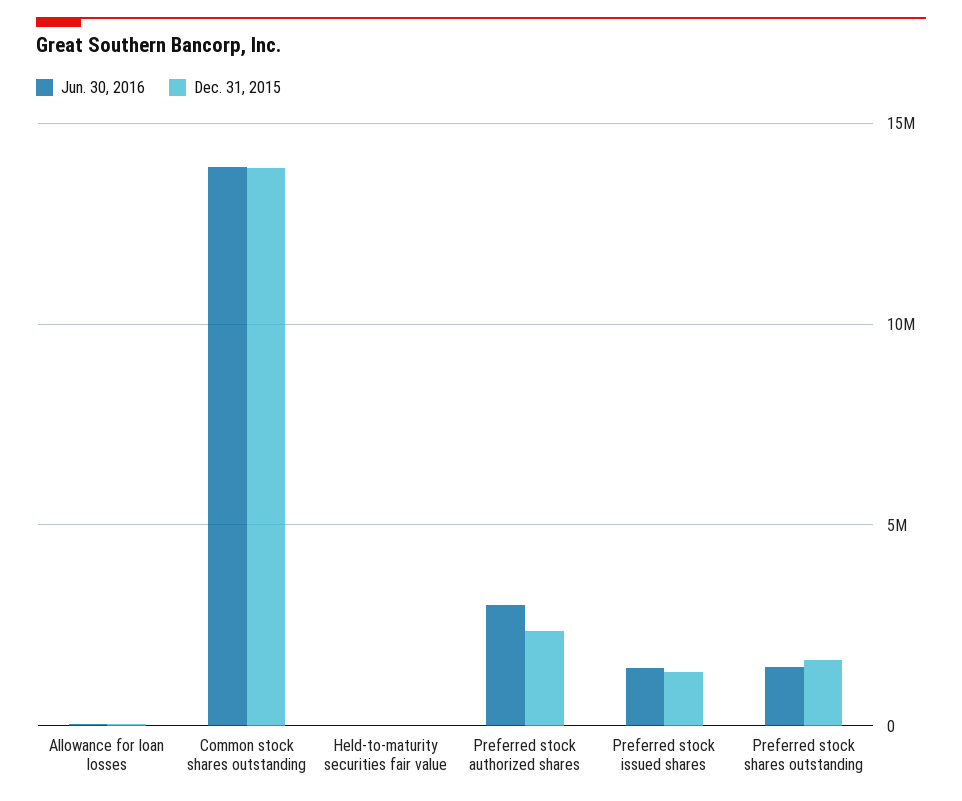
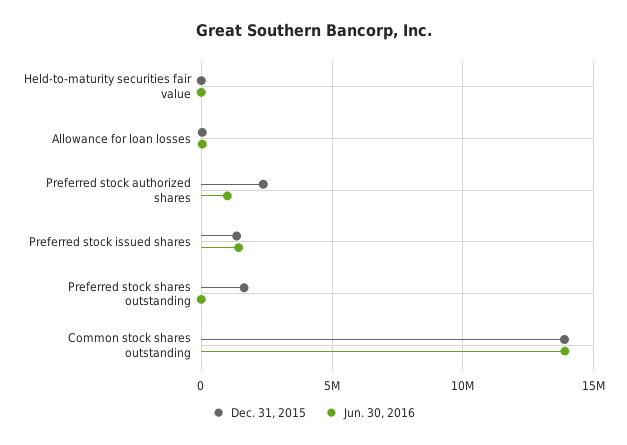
Jun. 30, 2016, Preferred stock authorized shares: 3000000 -> 1000000
Jun. 30, 2016, Preferred stock shares outstanding: 1500000 -> 0

